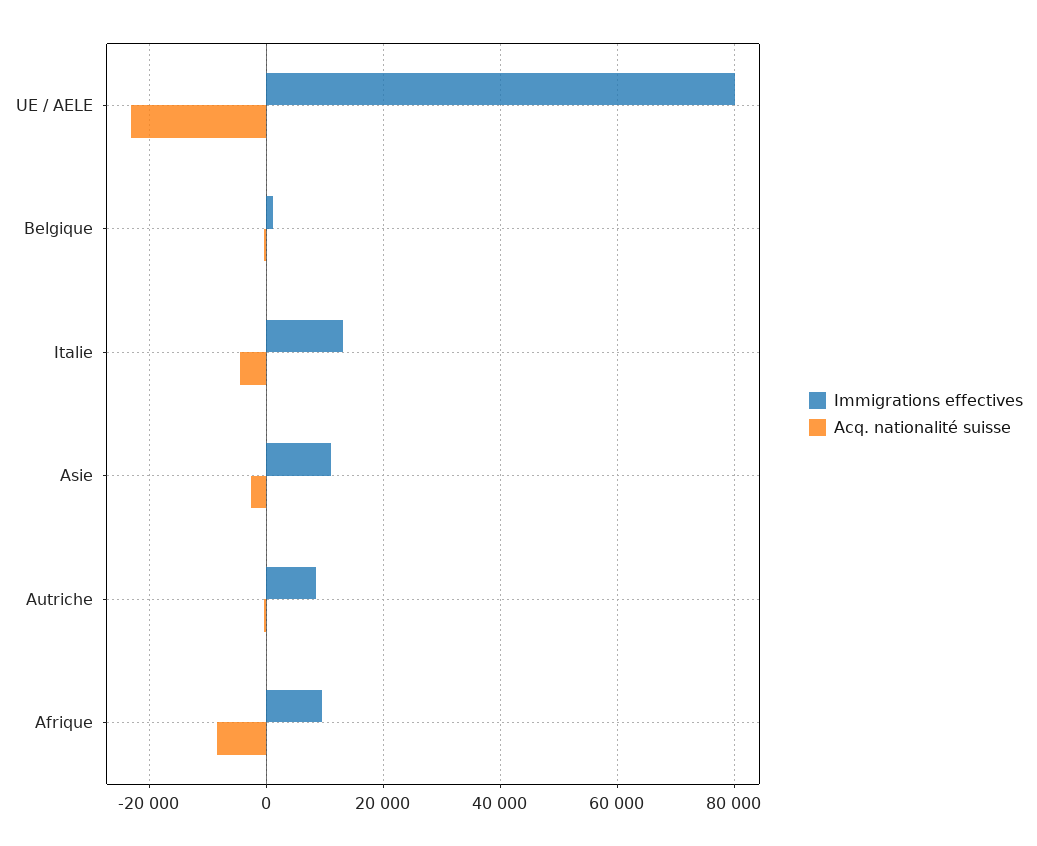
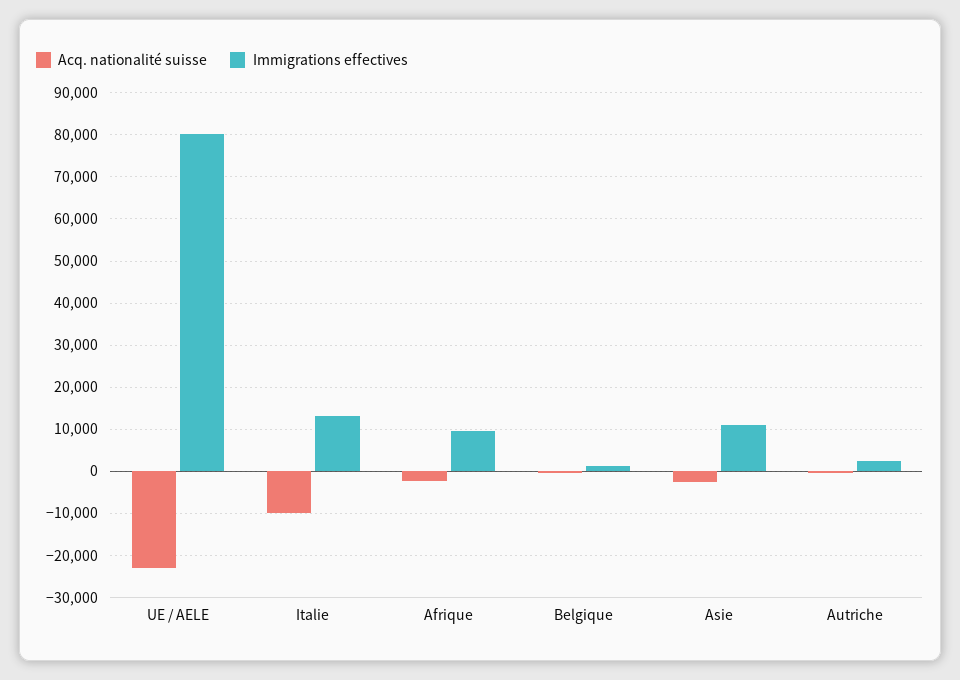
Acq. nationalité suisse, Italie: -4000 -> -10000
Immigrations effectives, Autriche: 8000 -> 2000
Acq. nationalité suisse, Afrique: -8000 -> -2000

